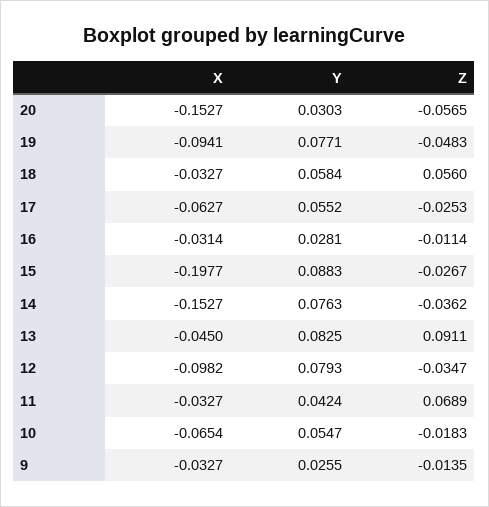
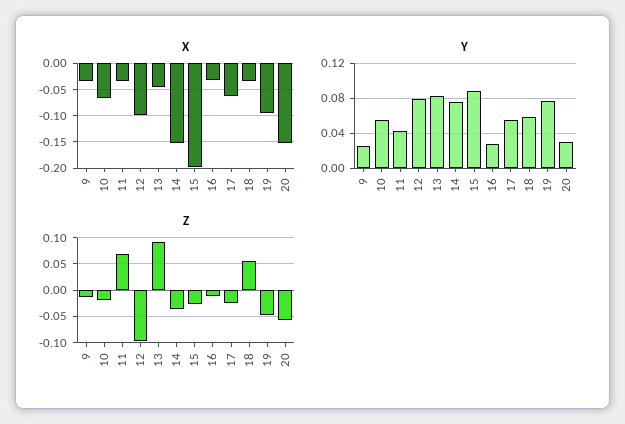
Z, 12: -0.0347 -> -0.1

